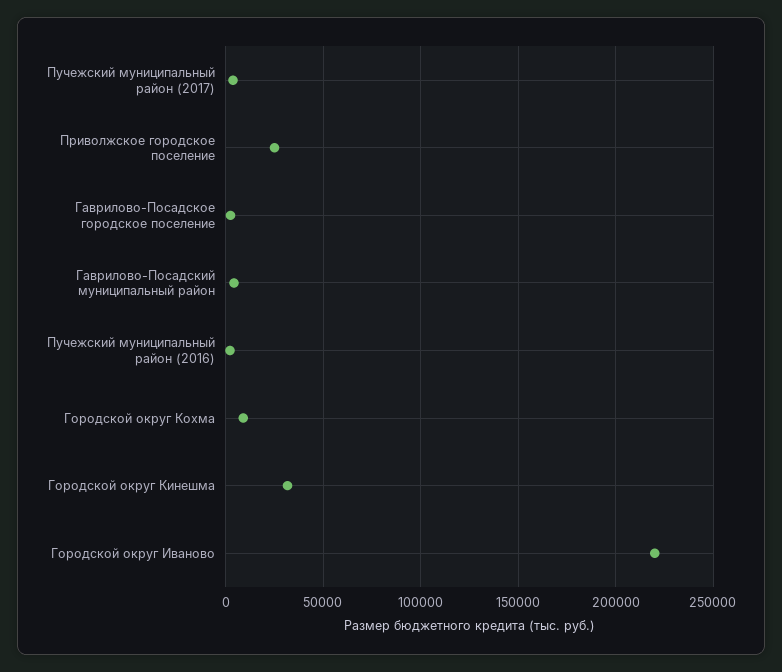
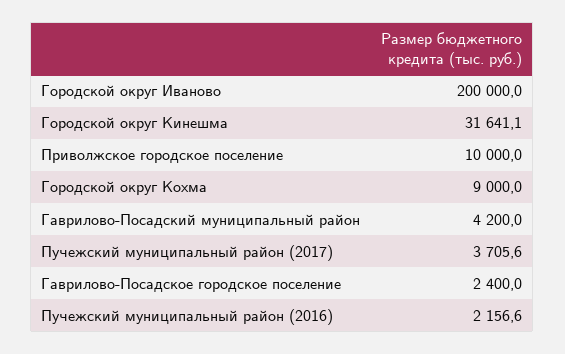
Приволжское городское поселение: 25000 -> 10000
Городской округ Иваново: 220000 -> 200000

